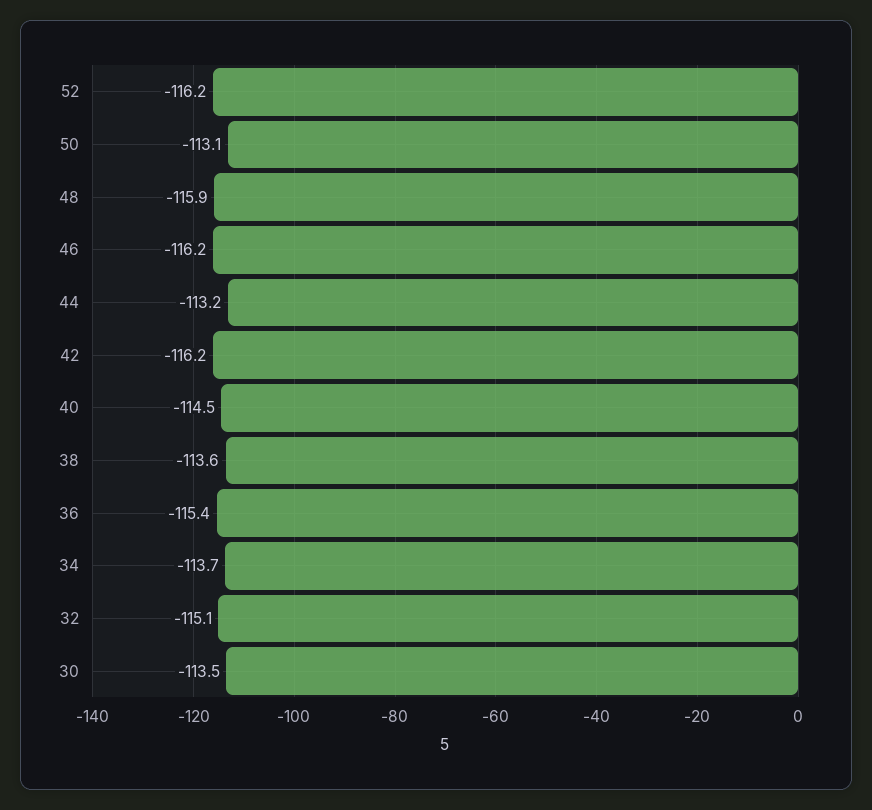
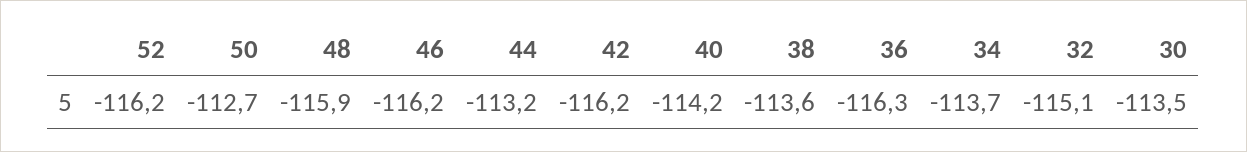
50: -113.1 -> -112.7
40: -114.5 -> -114.2
36: -115.4 -> -116.3

